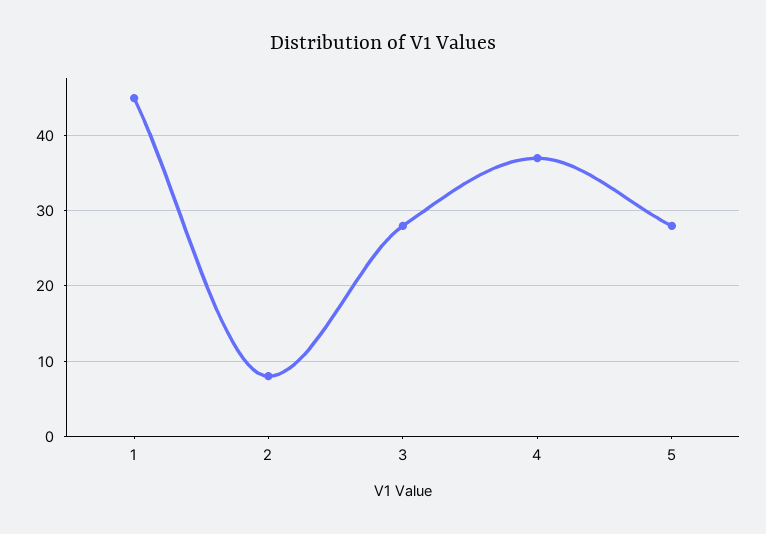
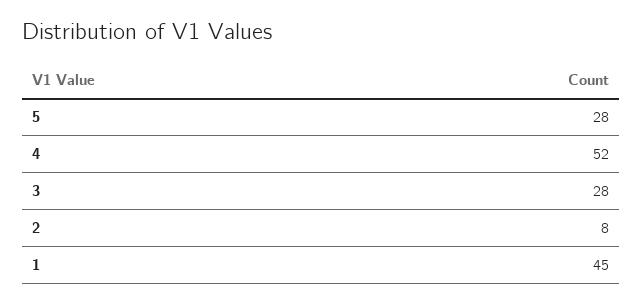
4: 37 -> 52

